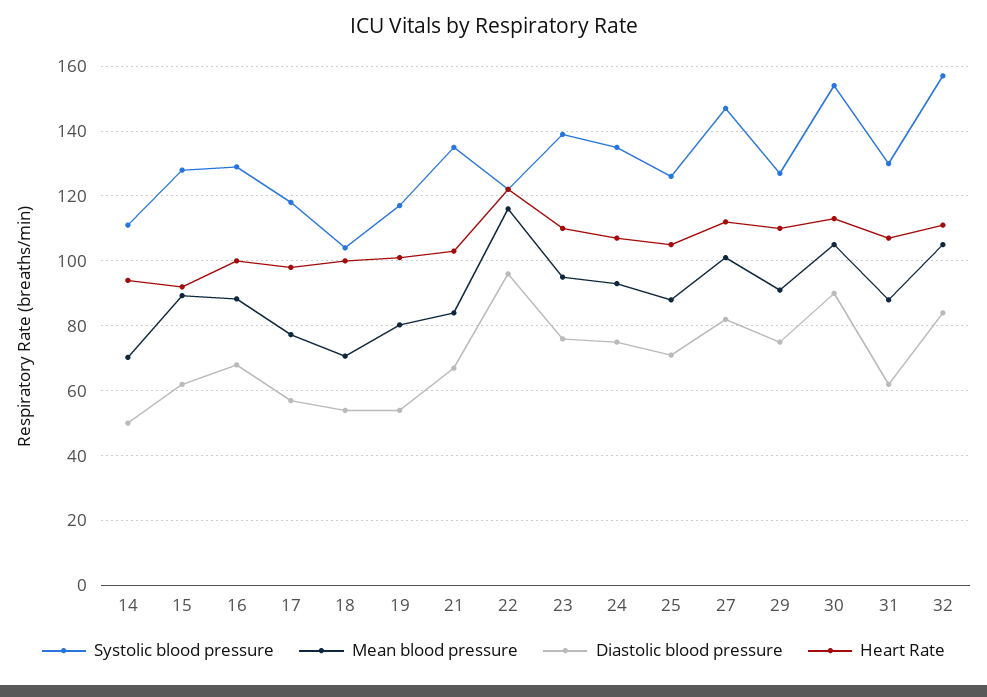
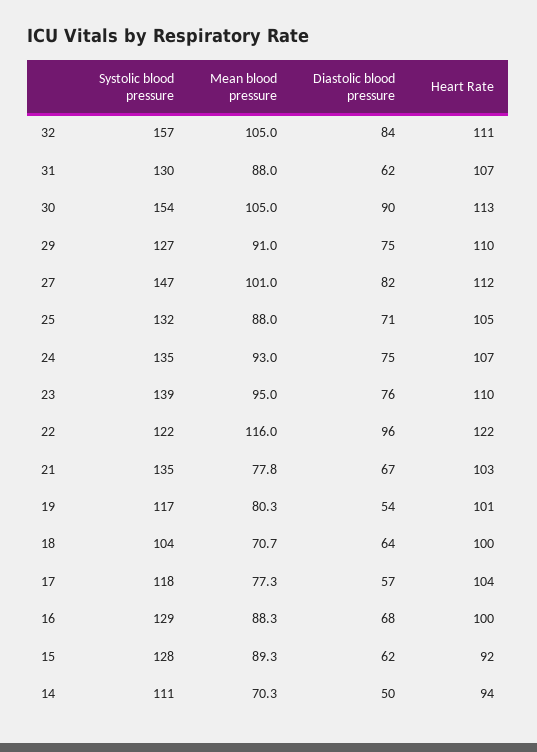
Heart Rate, 17: 98 -> 104
Diastolic blood pressure, 18: 54 -> 64
Mean blood pressure, 21: 84 -> 77.8
Systolic blood pressure, 25: 126 -> 132

